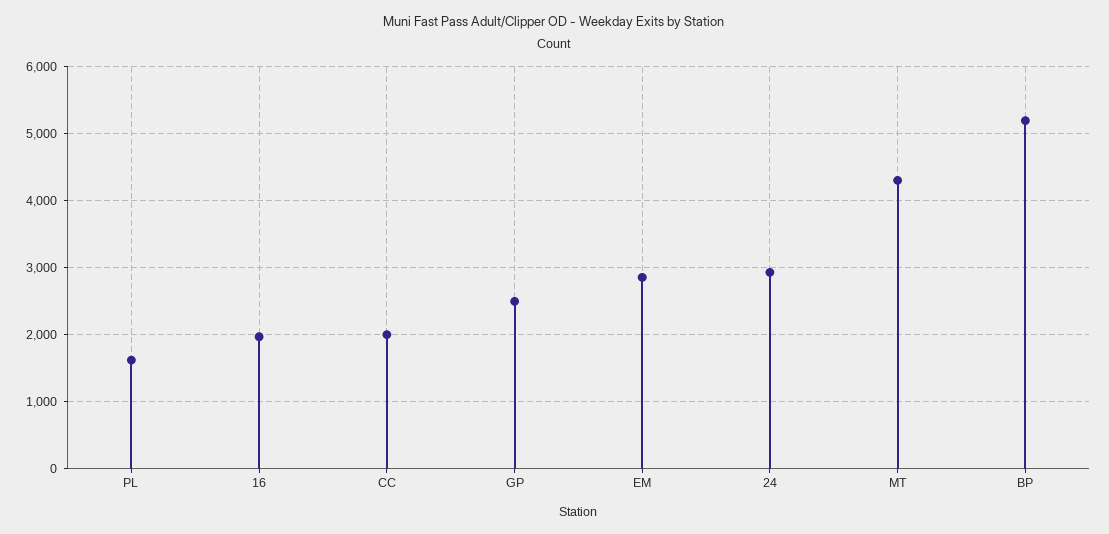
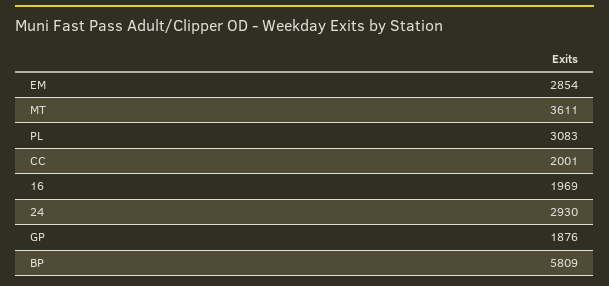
PL: 1600 -> 3083
GP: 2500 -> 1876
MT: 4300 -> 3611
BP: 5200 -> 5809

